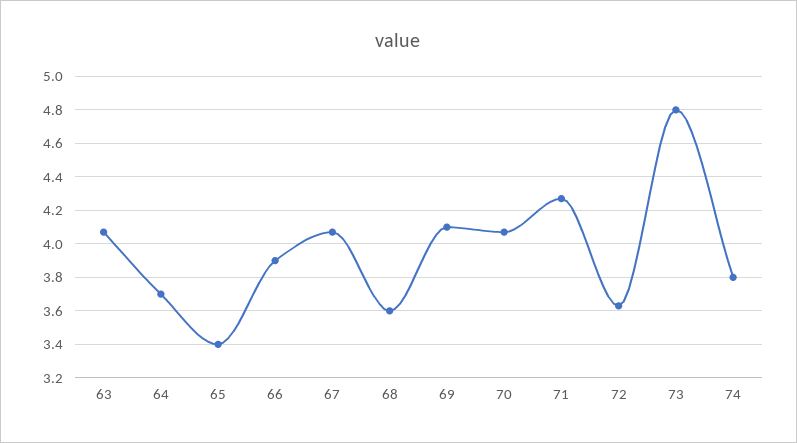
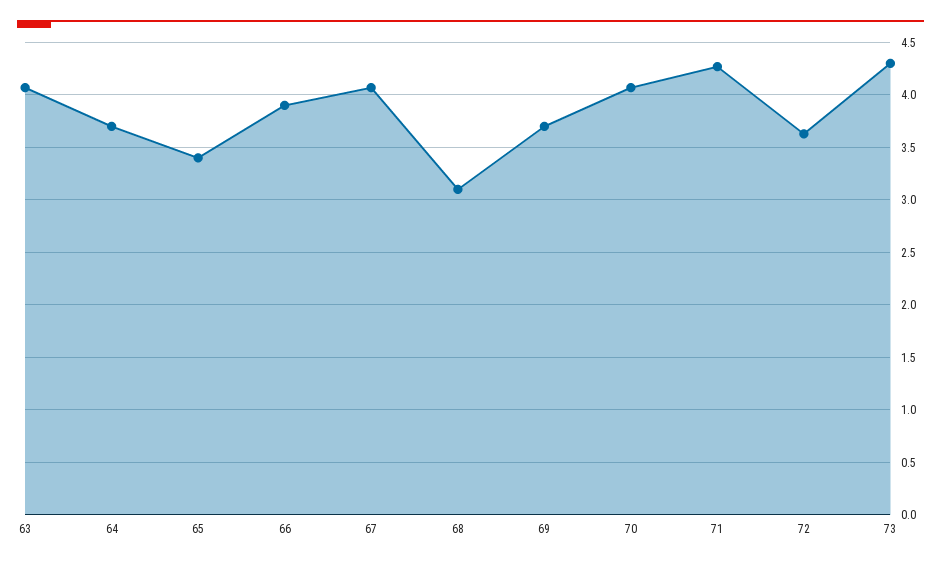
68: 3.6 -> 3.1
69: 4.1 -> 3.7
73: 4.8 -> 4.3
74: 3.8 -> none

